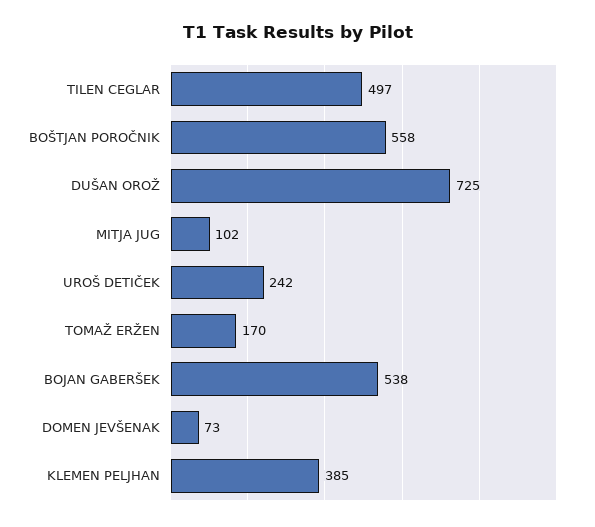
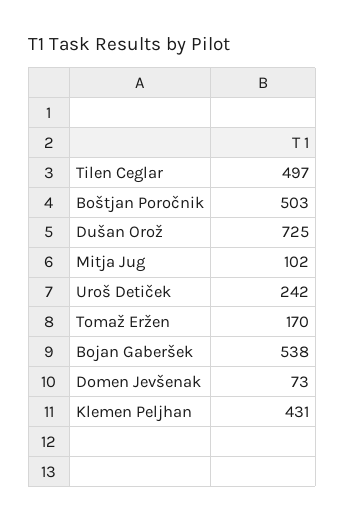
BOŠTJAN POROČNIK: 558 -> 503
KLEMEN PELJHAN: 385 -> 431

